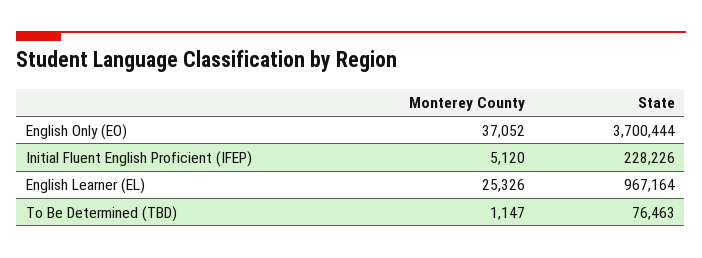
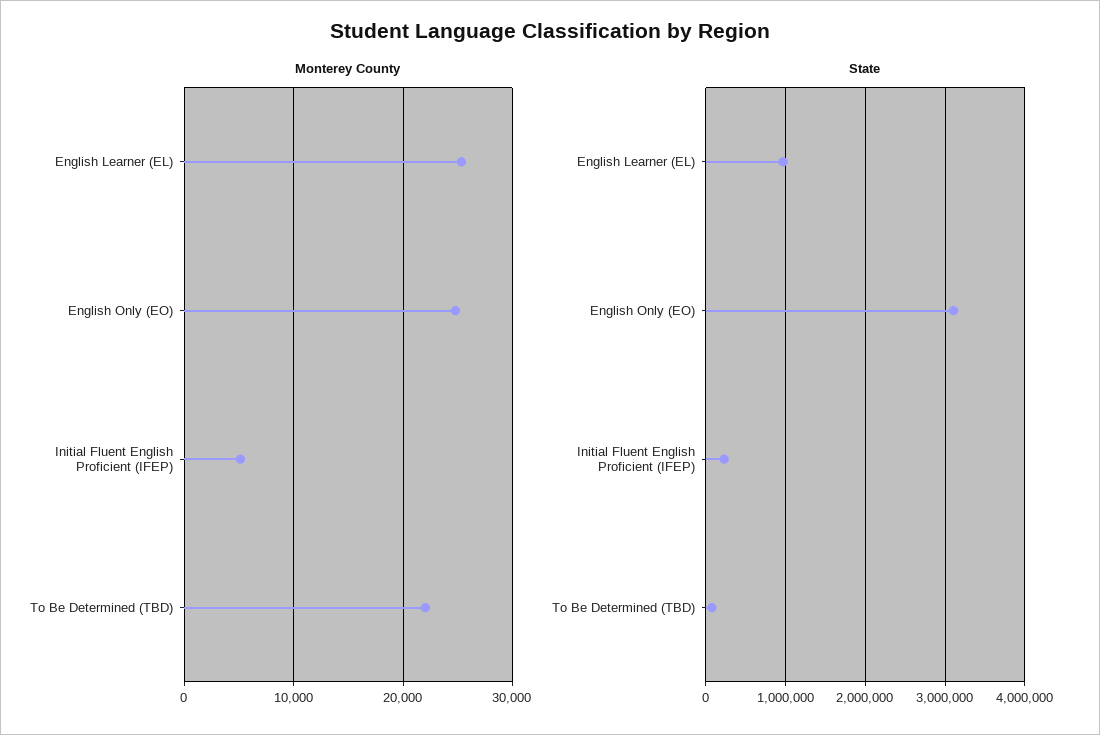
Monterey County, English Only (EO): 37052 -> 25000
State, English Only (EO): 3700444 -> 3100000
Monterey County, To Be Determined (TBD): 1147 -> 22000

